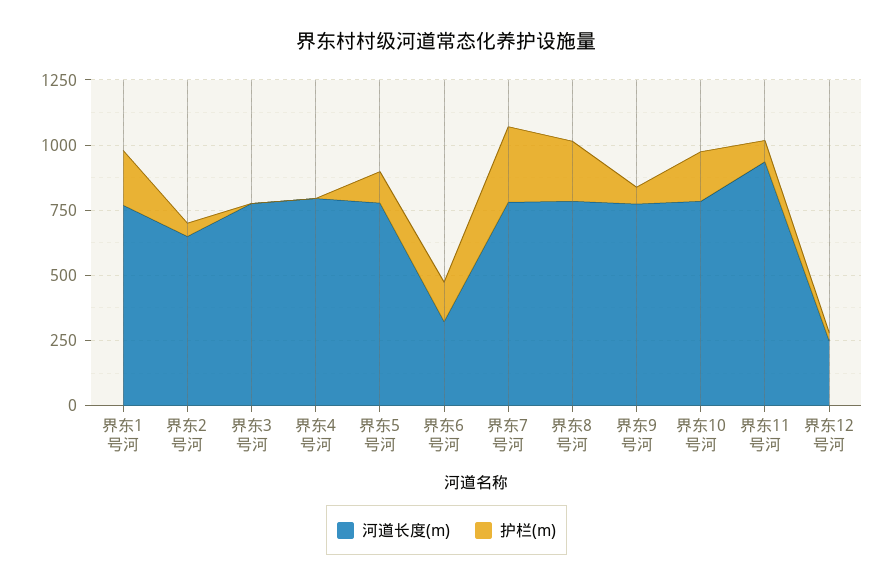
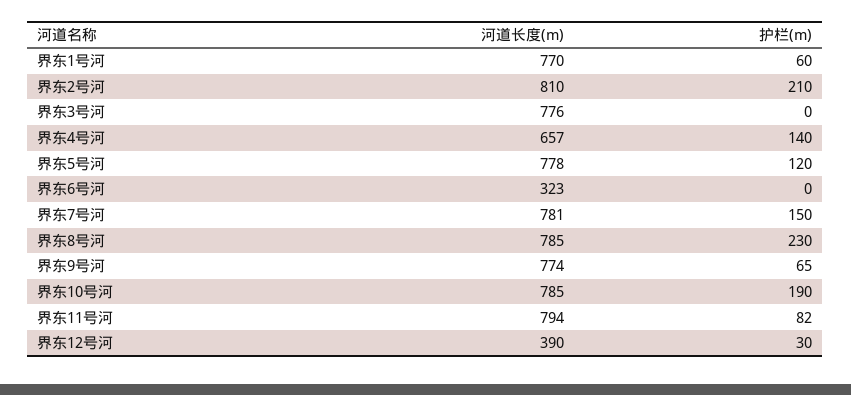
护栏(m), 界东1号河: 200 -> 60
河道长度(m), 界东2号河: 650 -> 810
护栏(m), 界东2号河: 50 -> 210
河道长度(m), 界东4号河: 800 -> 657
护栏(m), 界东4号河: 0 -> 140
护栏(m), 界东6号河: 150 -> 0
护栏(m), 界东7号河: 300 -> 150
河道长度(m), 界东11号河: 950 -> 794
河道长度(m), 界东12号河: 250 -> 390

